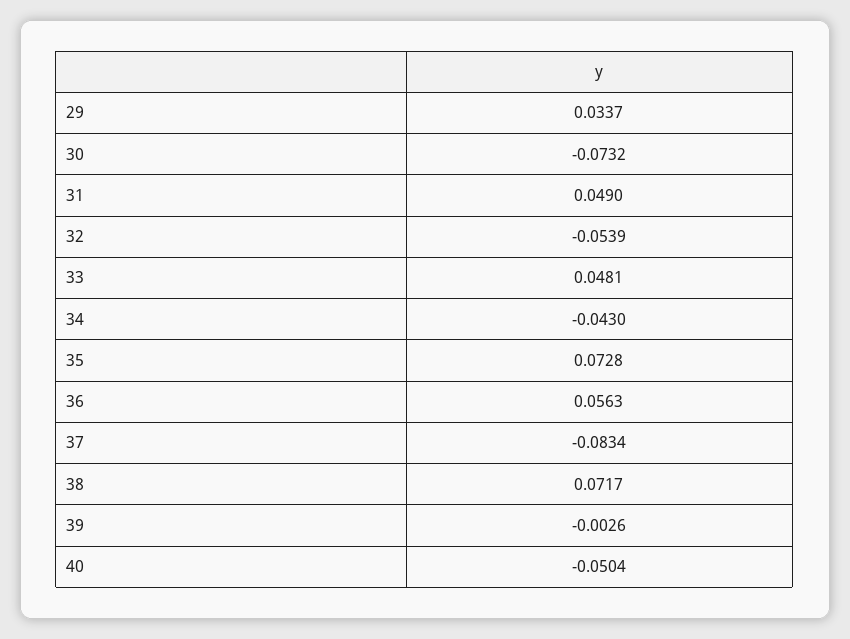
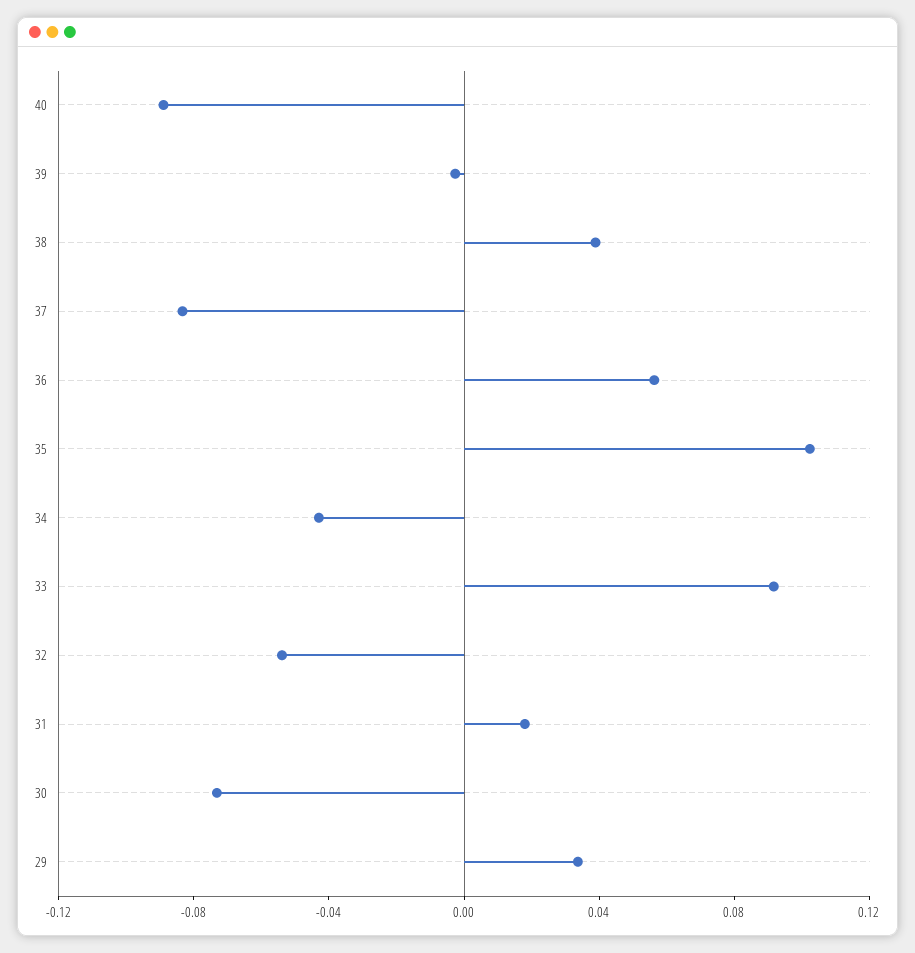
31: 0.049 -> 0.02
33: 0.0481 -> 0.09
35: 0.0728 -> 0.1
38: 0.0717 -> 0.04
40: -0.0504 -> -0.09

